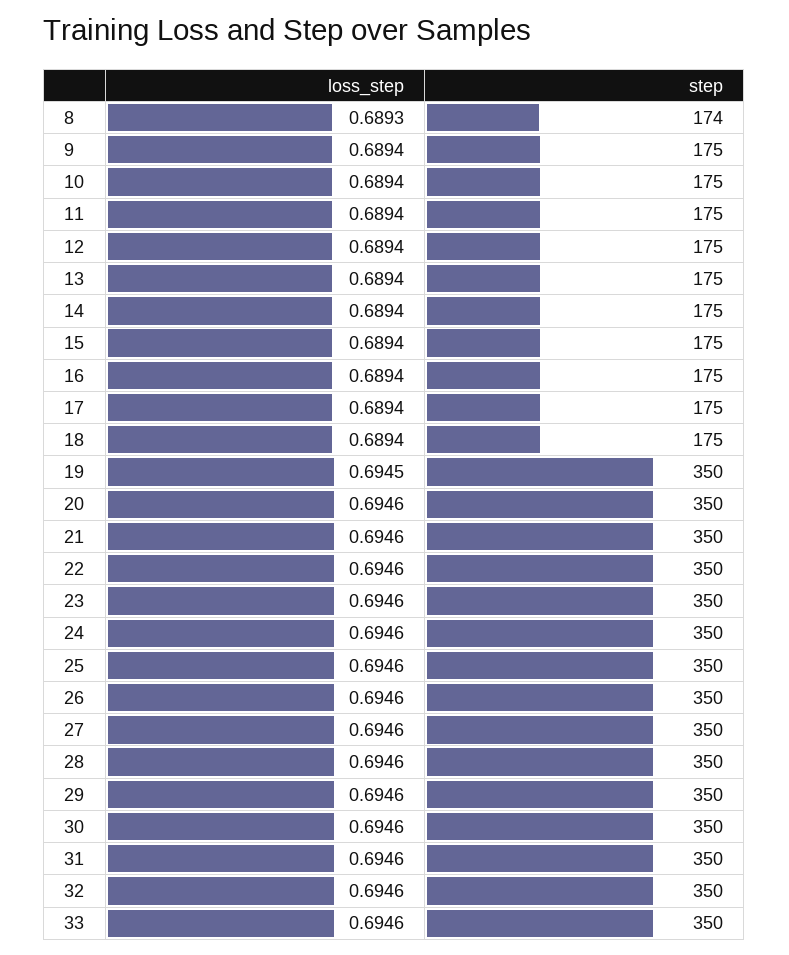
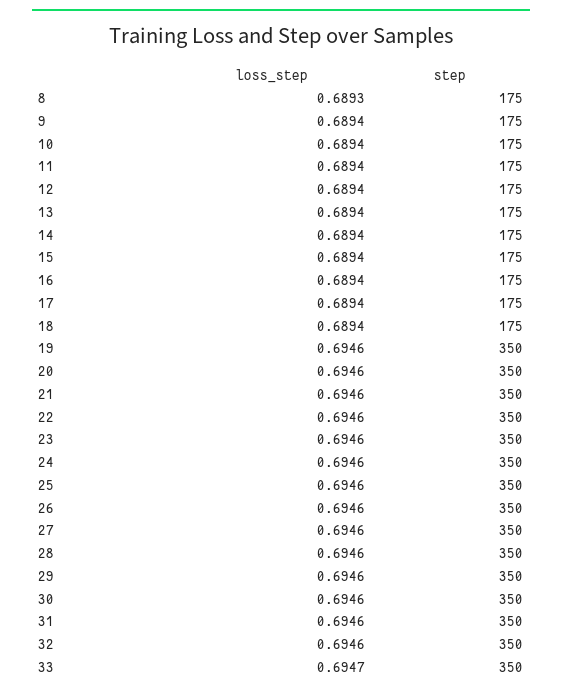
step, 8: 174 -> 175
loss_step, 19: 0.6945 -> 0.6946
loss_step, 33: 0.6946 -> 0.6947

